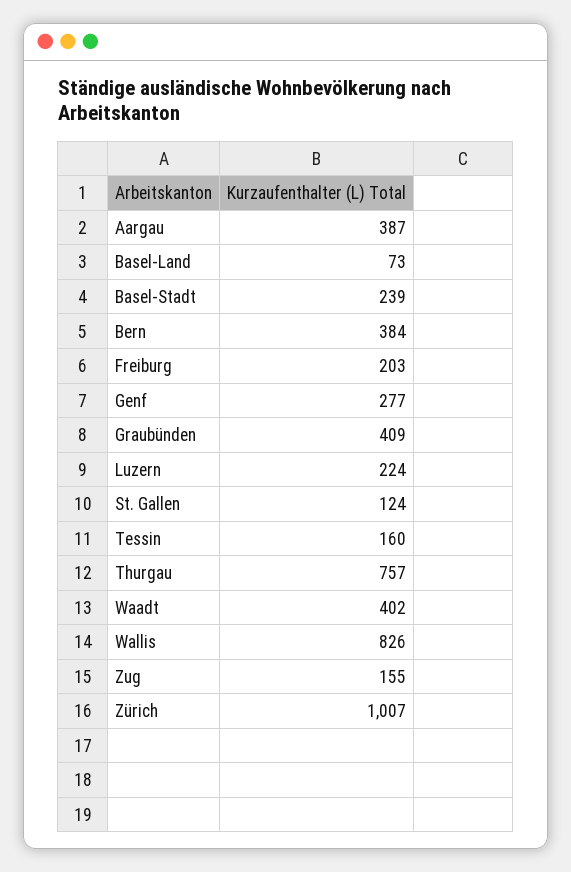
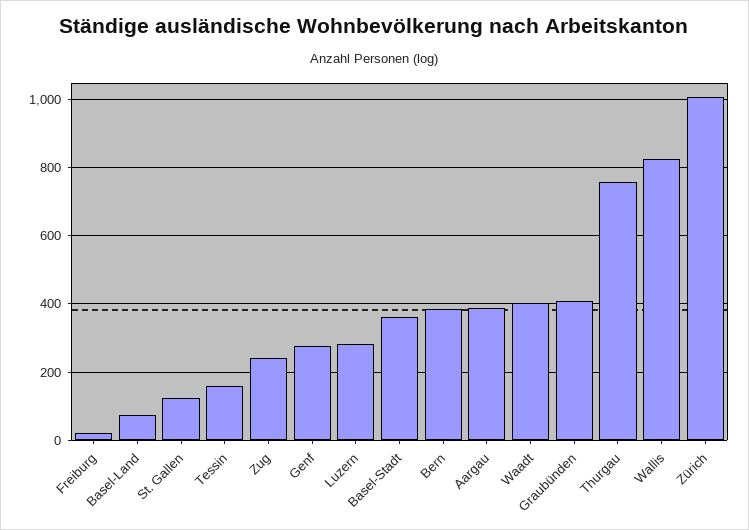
Basel-Stadt: 239 -> 360
Freiburg: 203 -> 20
Luzern: 224 -> 280
Zug: 155 -> 240

